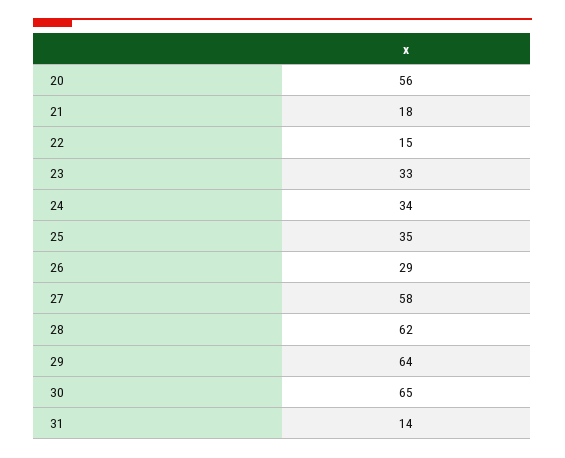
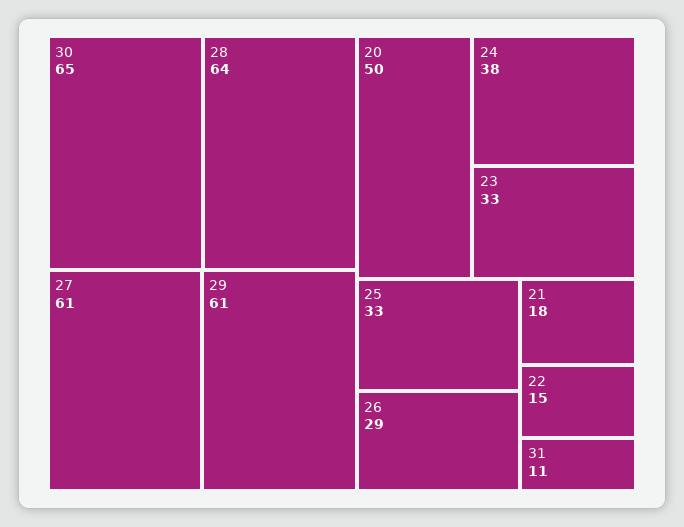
20: 56 -> 50
24: 34 -> 38
25: 35 -> 33
27: 58 -> 61
28: 62 -> 64
29: 64 -> 61
31: 14 -> 11

